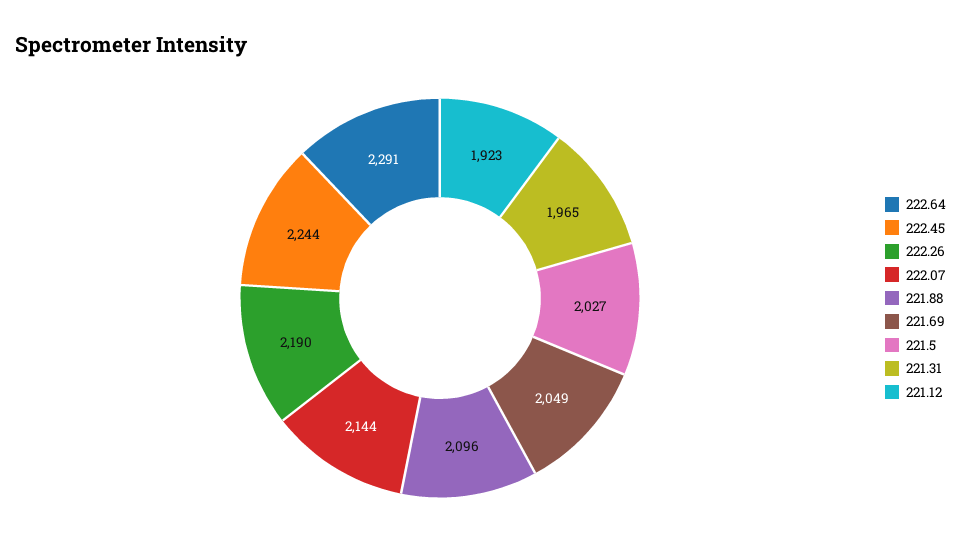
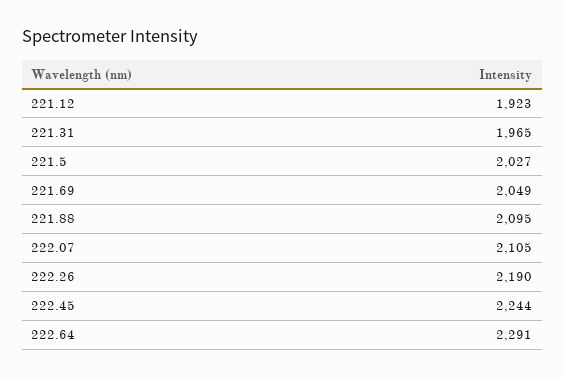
222.07: 2144 -> 2105
221.88: 2096 -> 2095

